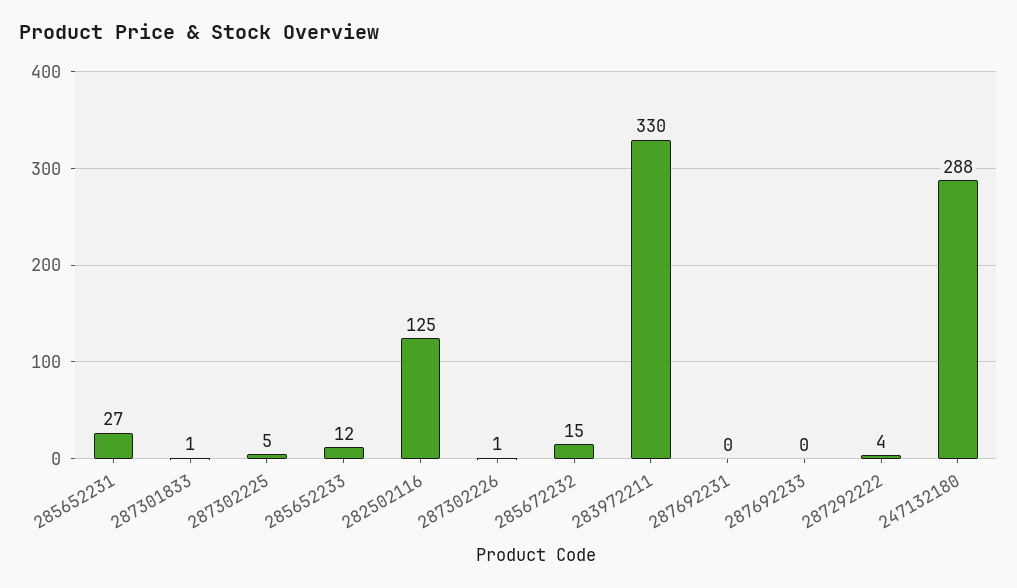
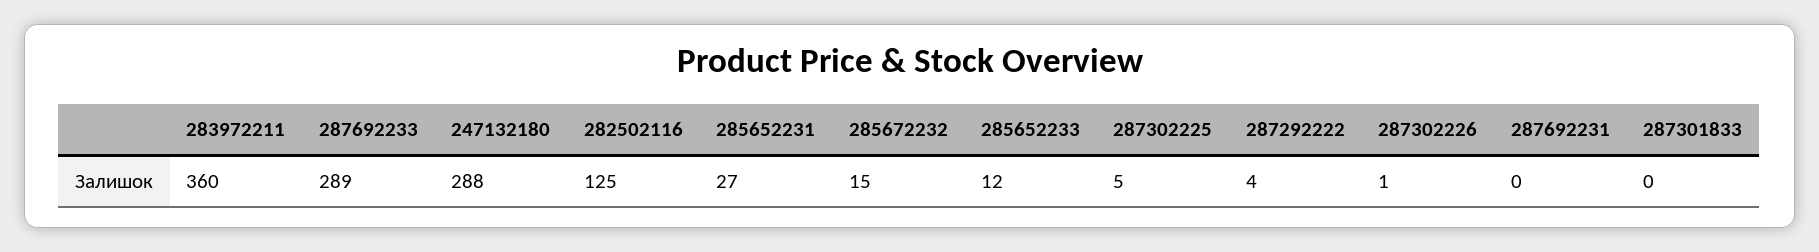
287301833: 1 -> 0
283972211: 330 -> 360
287692233: 0 -> 289

